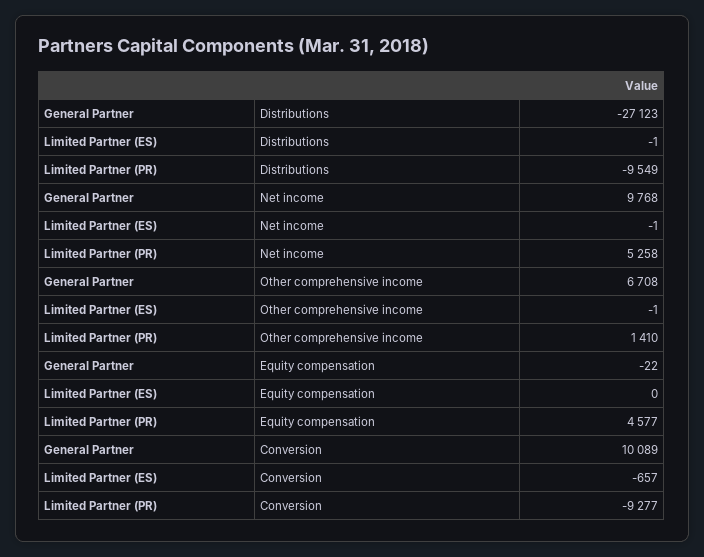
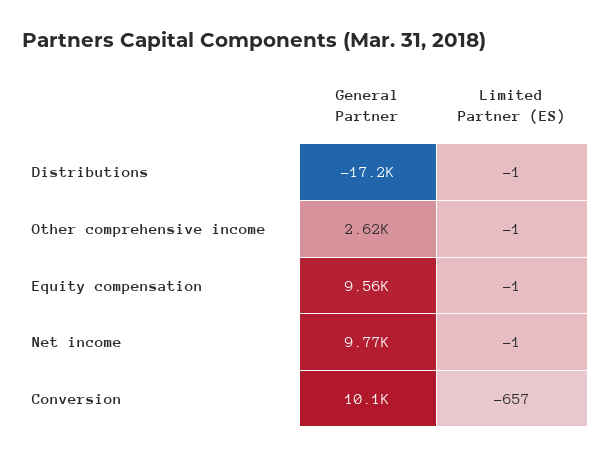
General Partner, Distributions: -27123 -> -17200
Limited Partner (PR), Distributions: -9549 -> none
Limited Partner (PR), Net income: 5258 -> none
General Partner, Other comprehensive income: 6708 -> 2620
Limited Partner (PR), Other comprehensive income: 1410 -> none
General Partner, Equity compensation: -22 -> 9560
Limited Partner (ES), Equity compensation: 0 -> -1
Limited Partner (PR), Equity compensation: 4577 -> none
Limited Partner (PR), Conversion: -9277 -> none

